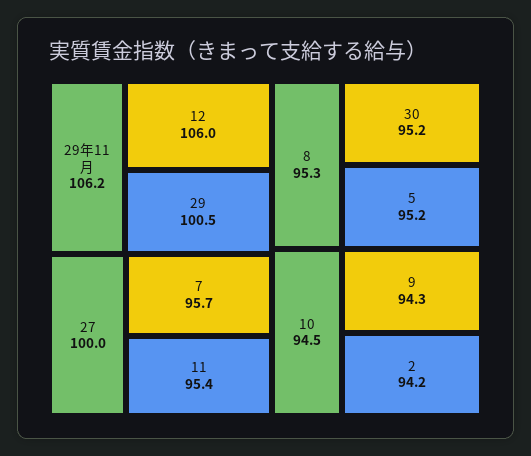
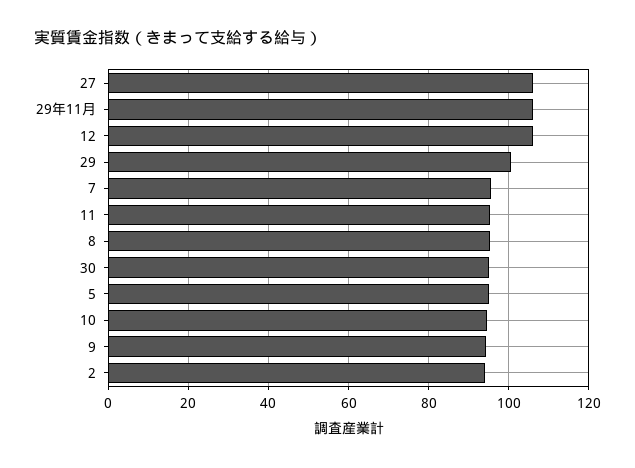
27: 100 -> 106

